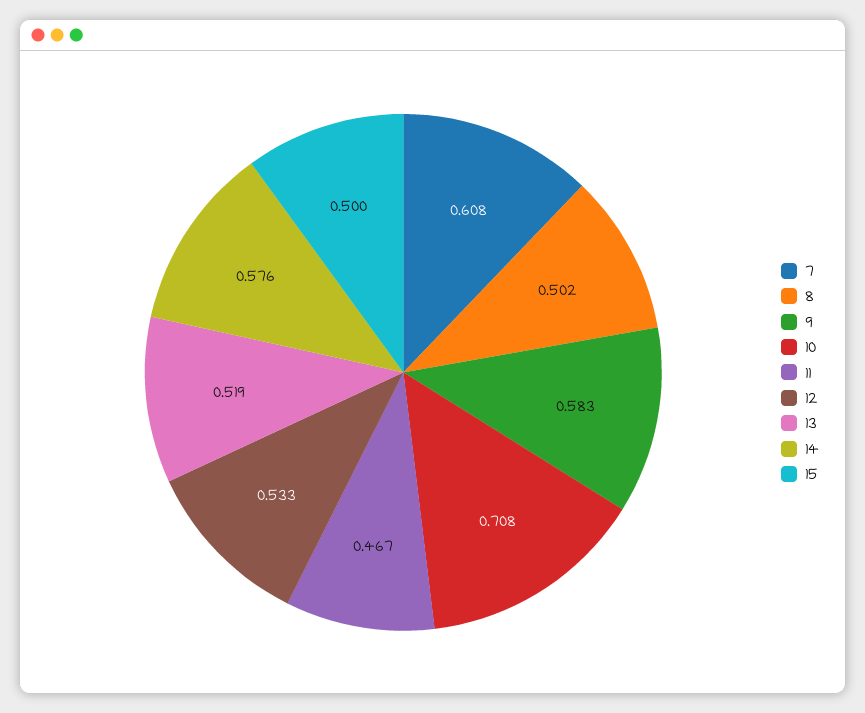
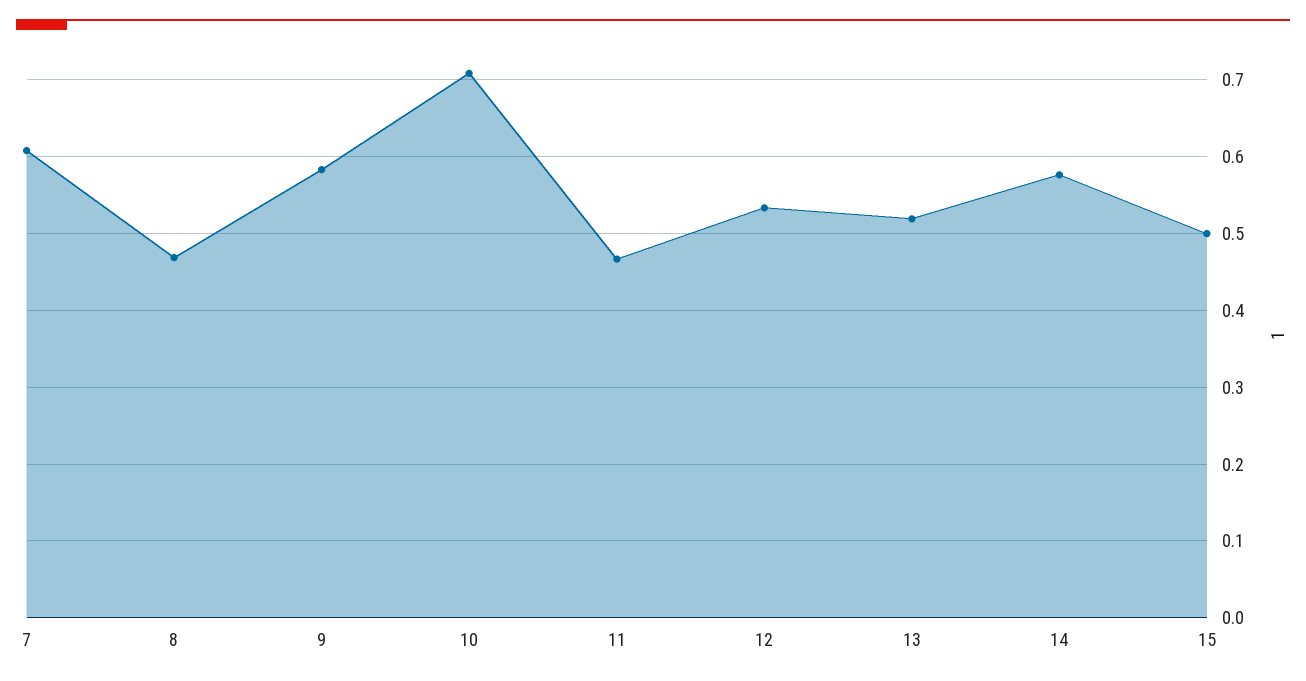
8: 0.502 -> 0.47

